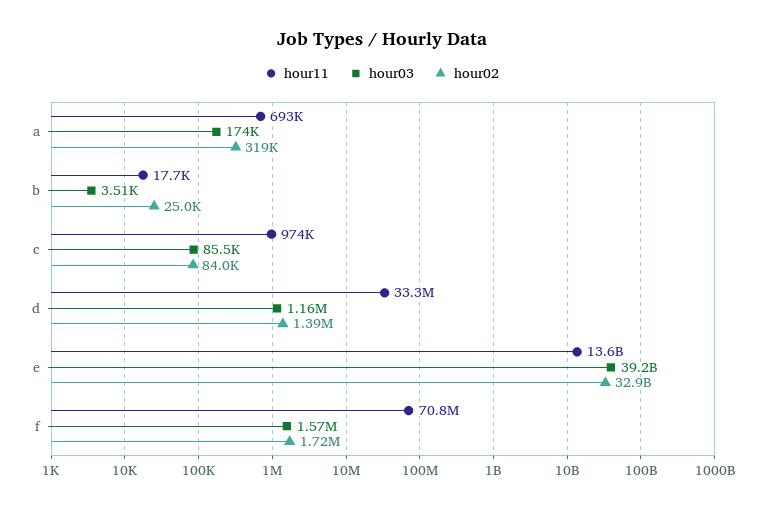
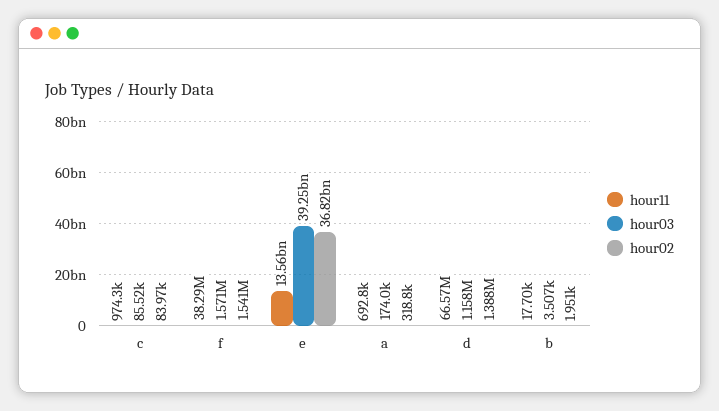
hour02, b: 25000 -> 1951
hour11, d: 33300000 -> 66570000
hour02, e: 32900000000 -> 36820000000
hour11, f: 70800000 -> 38290000
hour02, f: 1720000 -> 1541000

